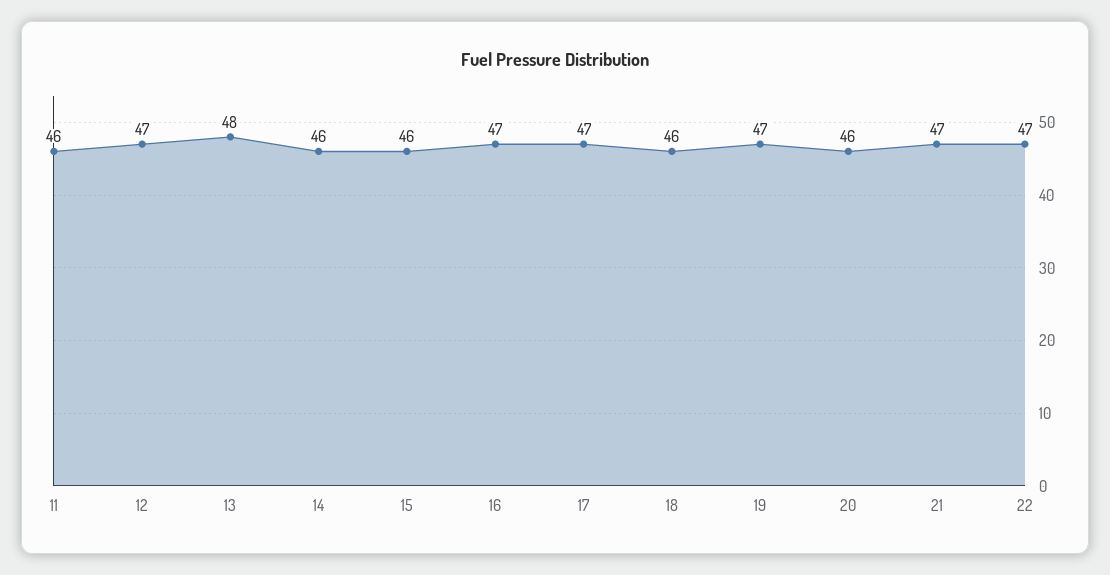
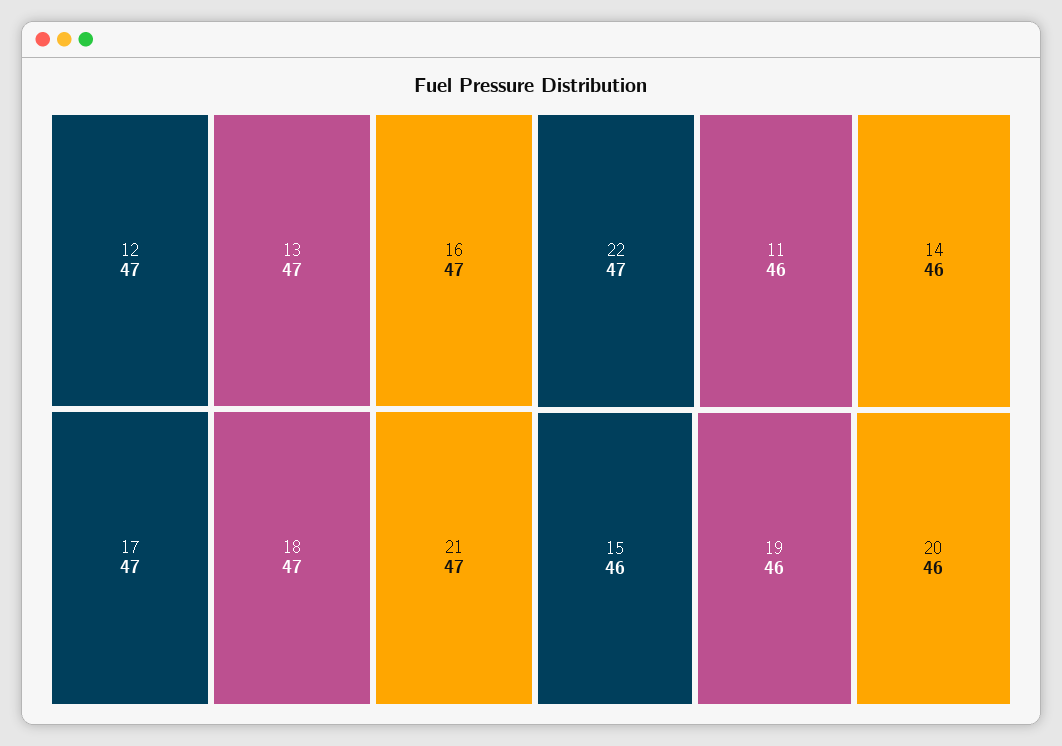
13: 48 -> 47
18: 46 -> 47
19: 47 -> 46

